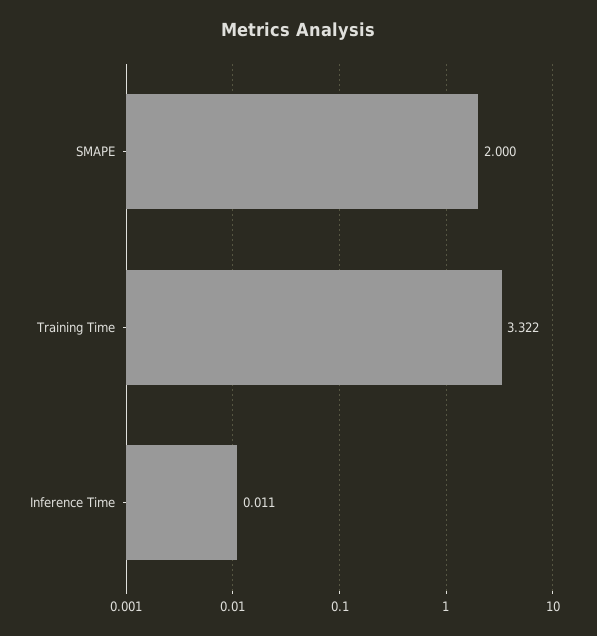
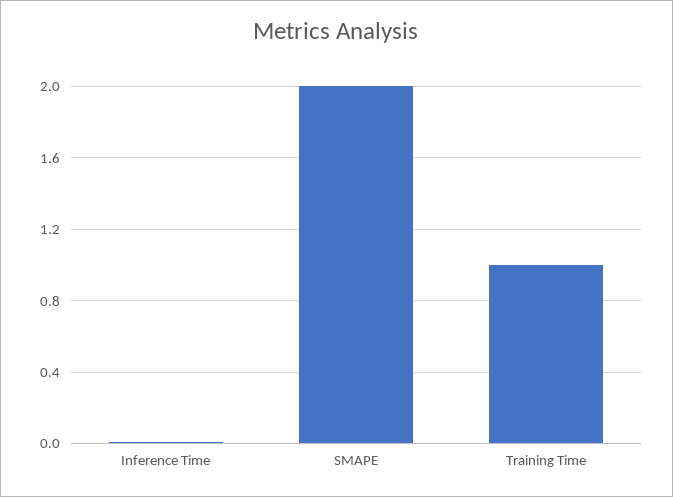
Training Time: 3.322 -> 1

